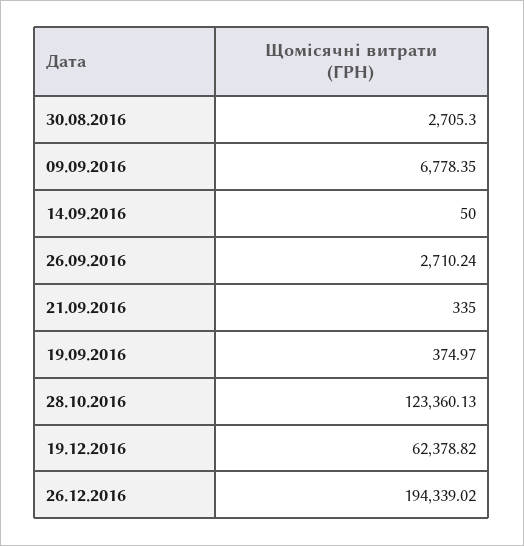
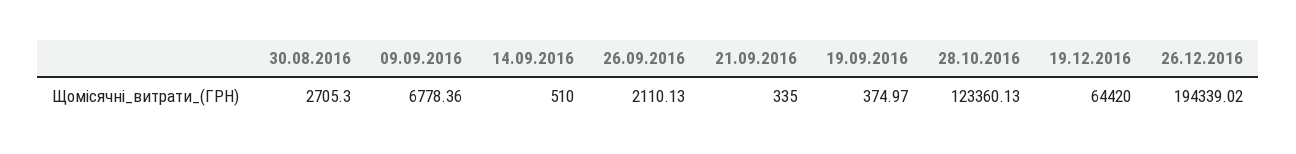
09.09.2016: 6778.35 -> 6778.36
14.09.2016: 50 -> 510
26.09.2016: 2710.24 -> 2110.13
19.12.2016: 62378.82 -> 64420

